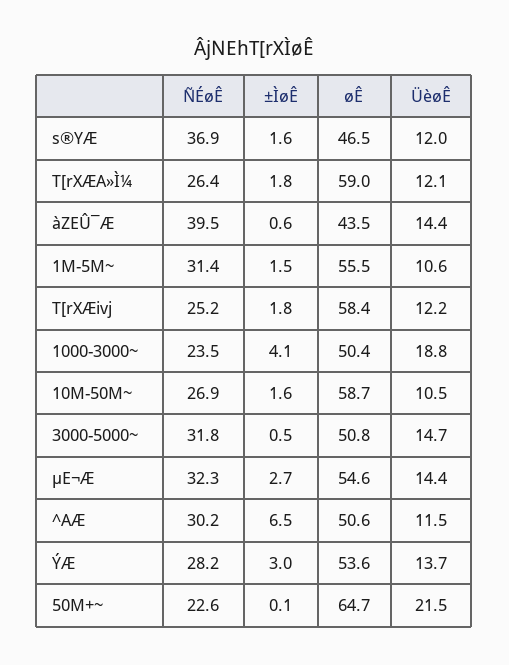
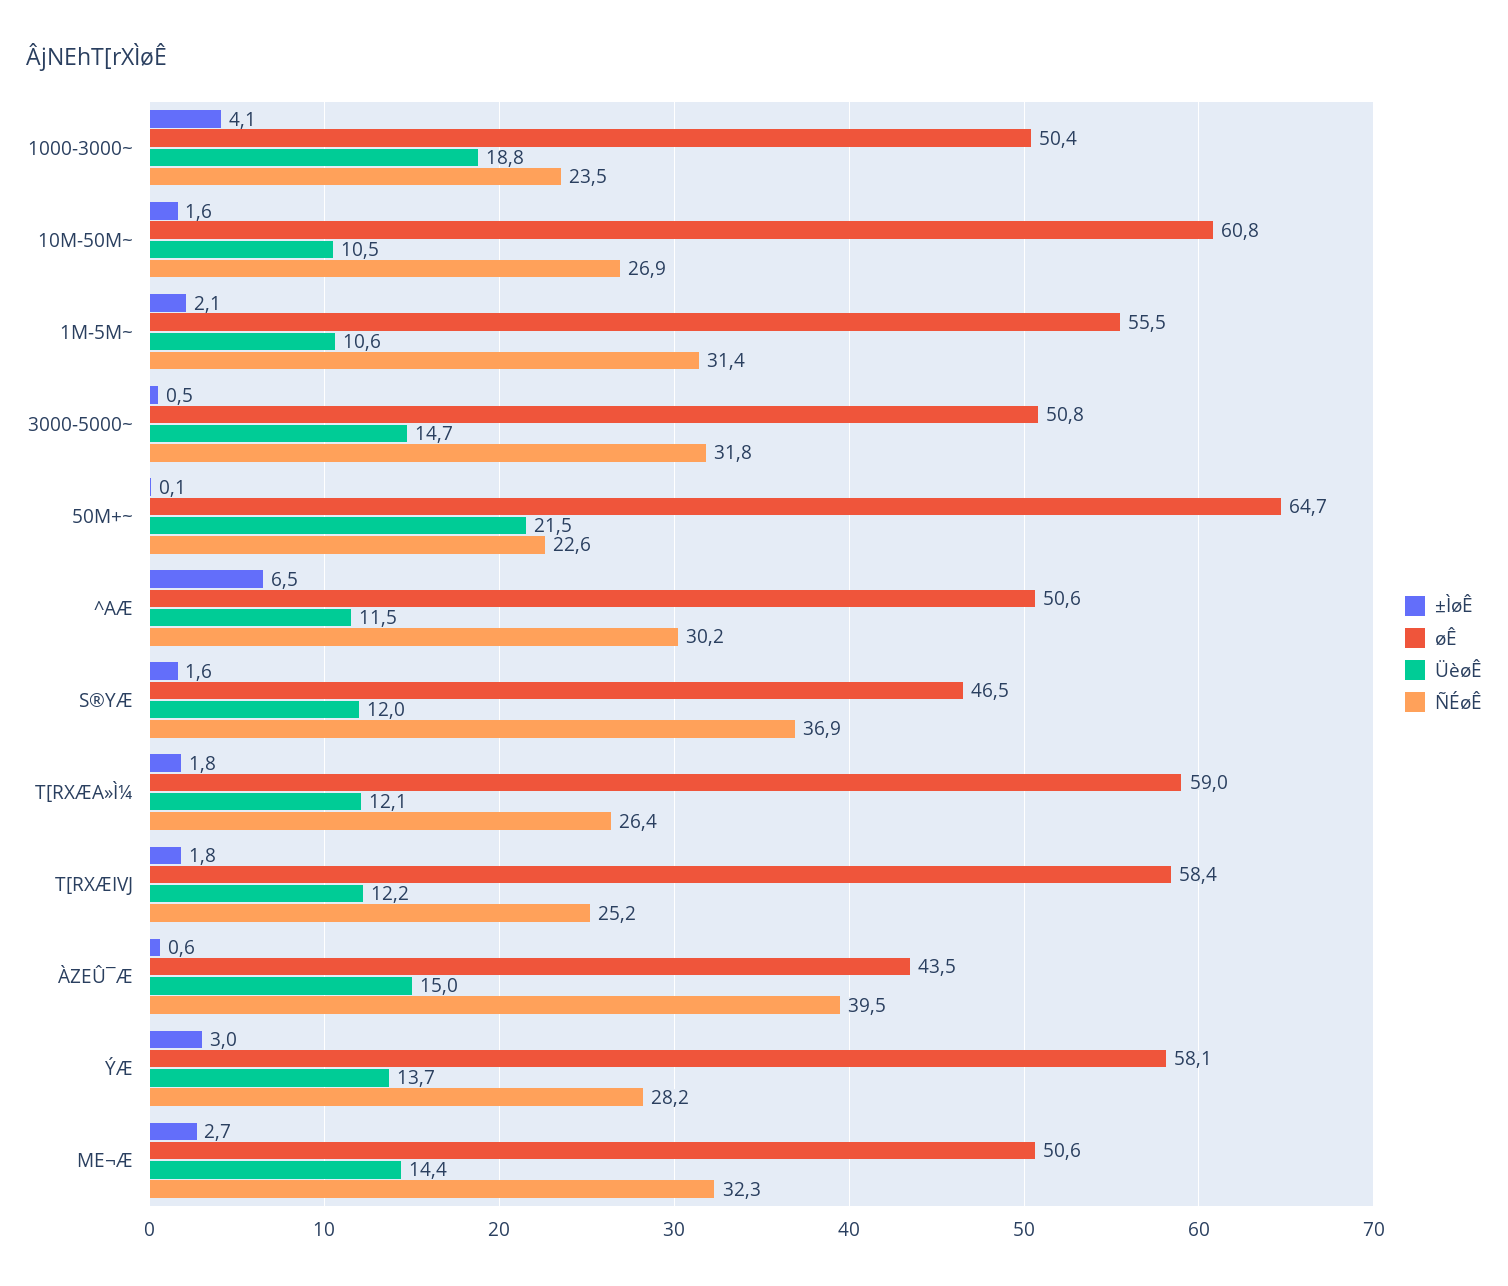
ÜèøÊ, àZEÛ¯Æ: 14.4 -> 15
±ÌøÊ, 1M-5M~: 1.5 -> 2.1
øÊ, 10M-50M~: 58.7 -> 60.8
øÊ, µE¬Æ: 54.6 -> 50.6
øÊ, ÝÆ: 53.6 -> 58.1

